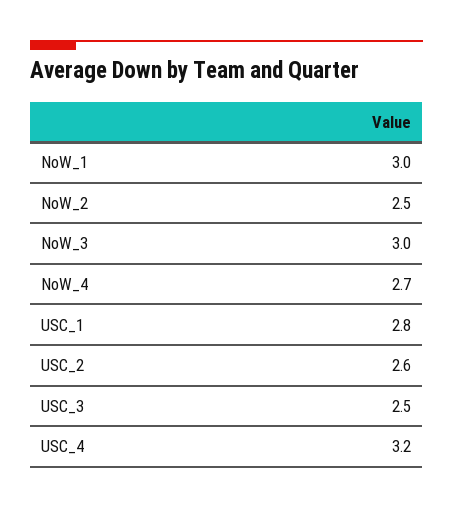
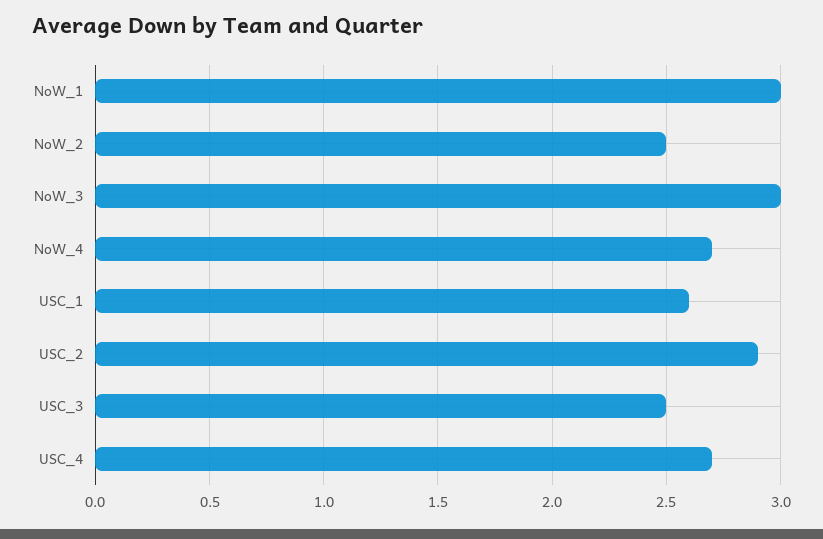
USC_1: 2.8 -> 2.6
USC_2: 2.6 -> 2.9
USC_4: 3.2 -> 2.7

